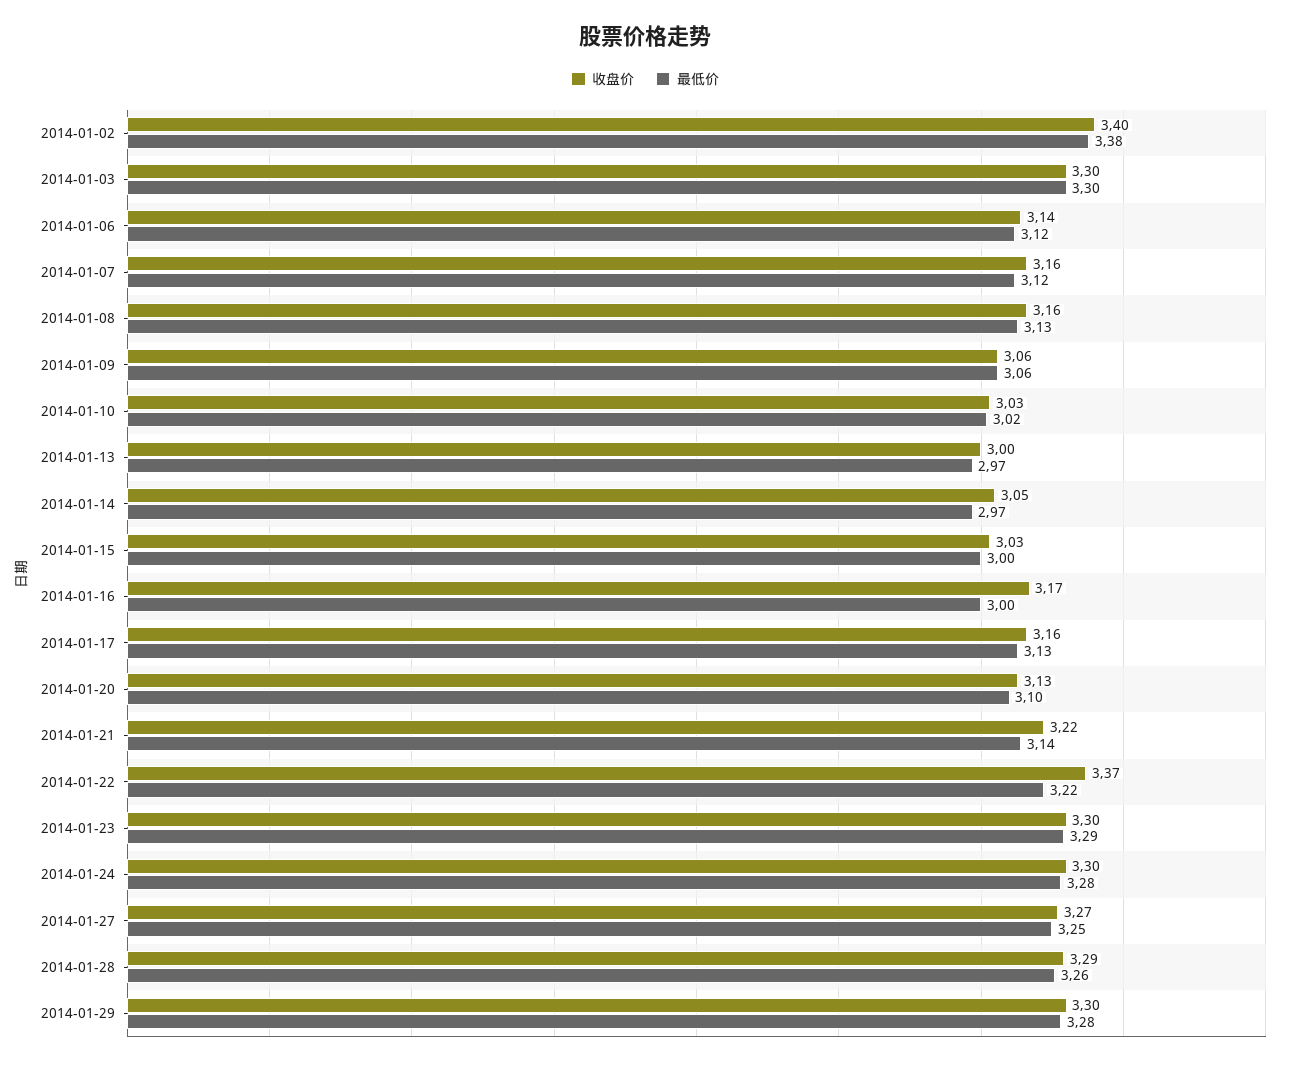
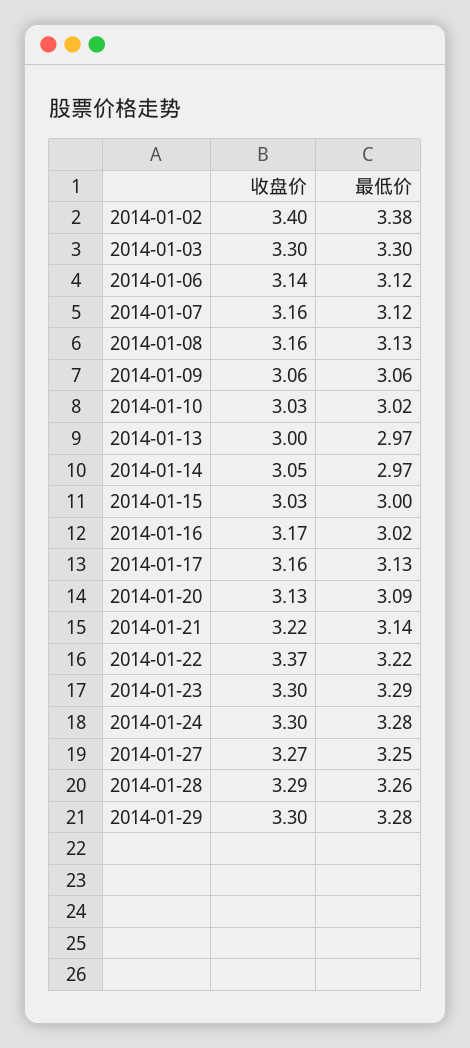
最低价, 2014-01-16: 3 -> 3.02
最低价, 2014-01-20: 3.1 -> 3.09

